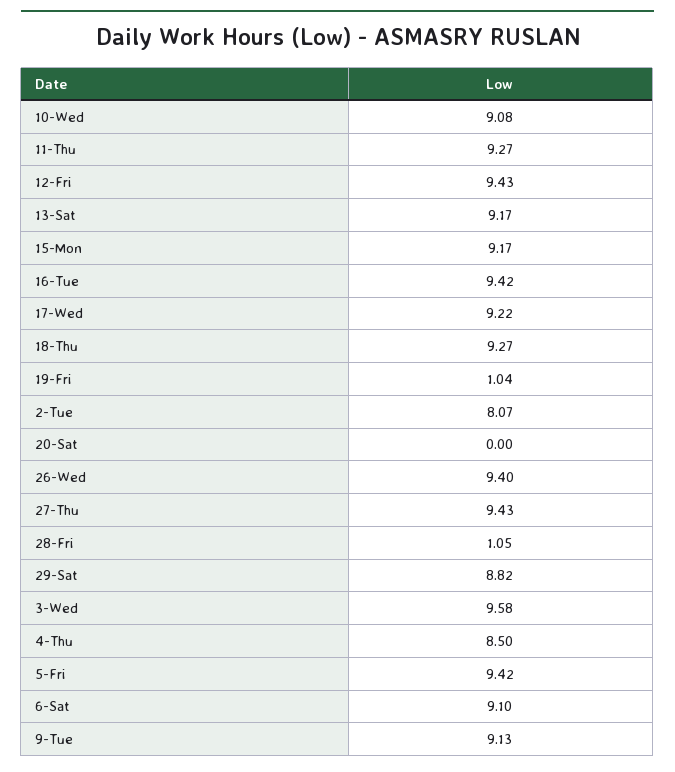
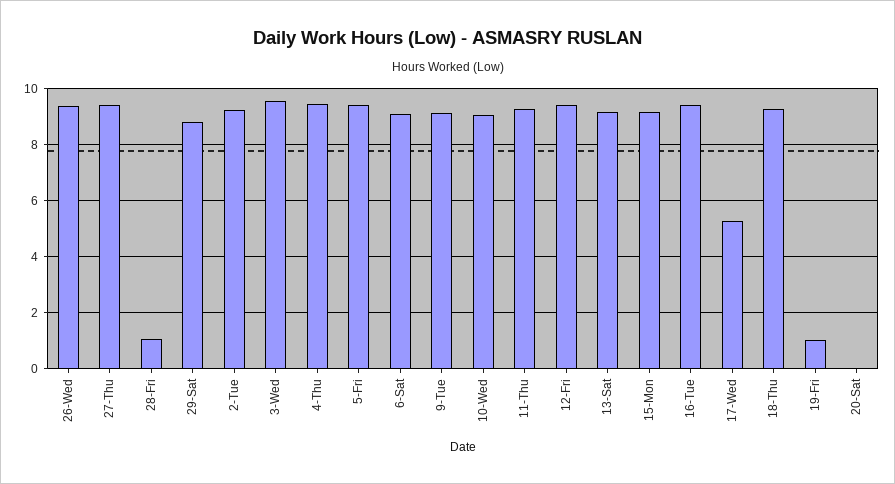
17-Wed: 9.22 -> 5.25
2-Tue: 8.07 -> 9.25
4-Thu: 8.5 -> 9.5

